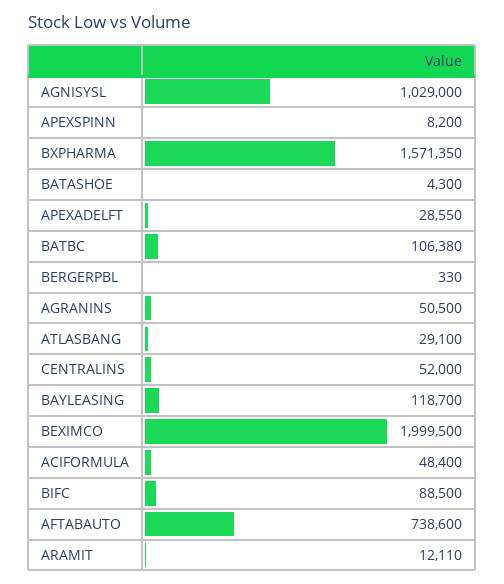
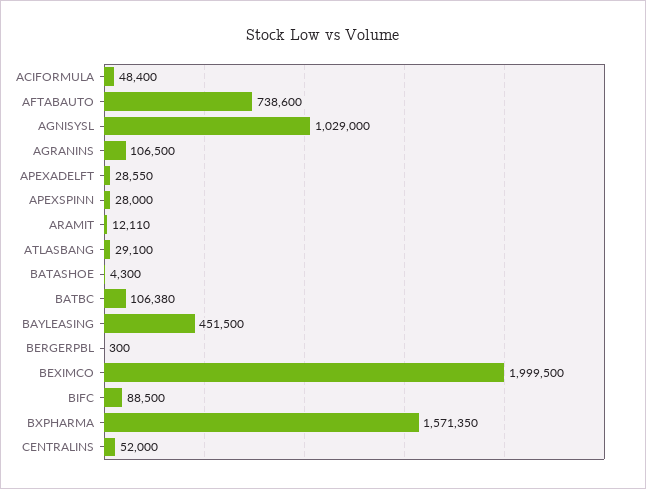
APEXSPINN: 8200 -> 28000
BERGERPBL: 330 -> 300
AGRANINS: 50500 -> 106500
BAYLEASING: 118700 -> 451500

